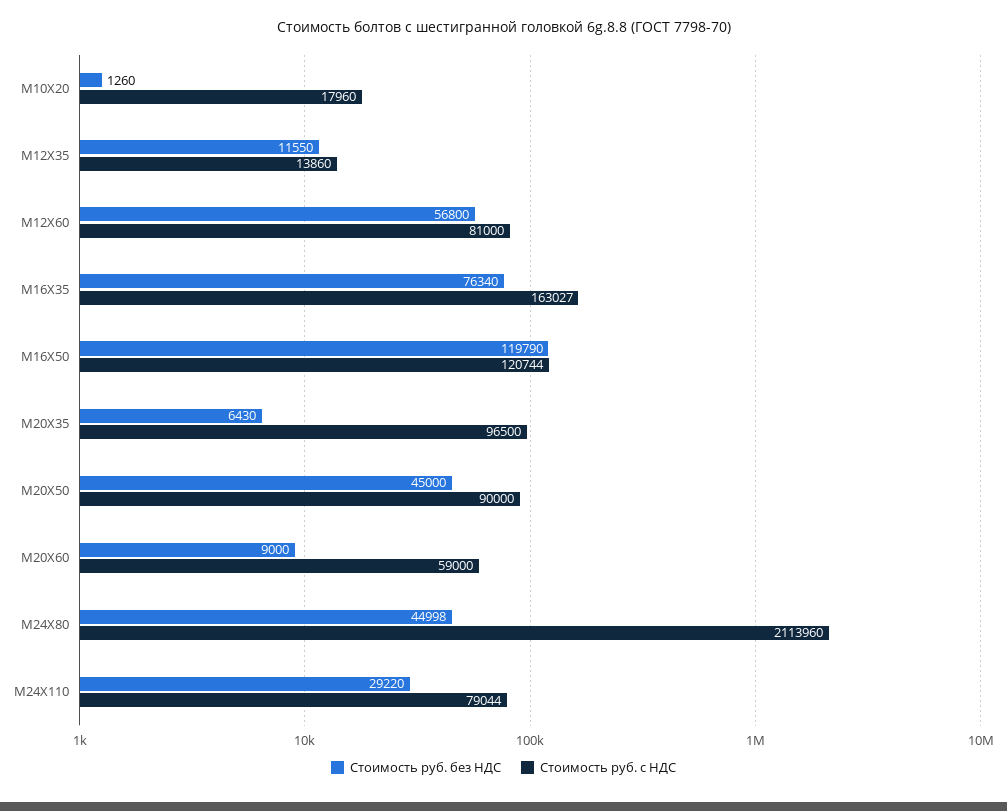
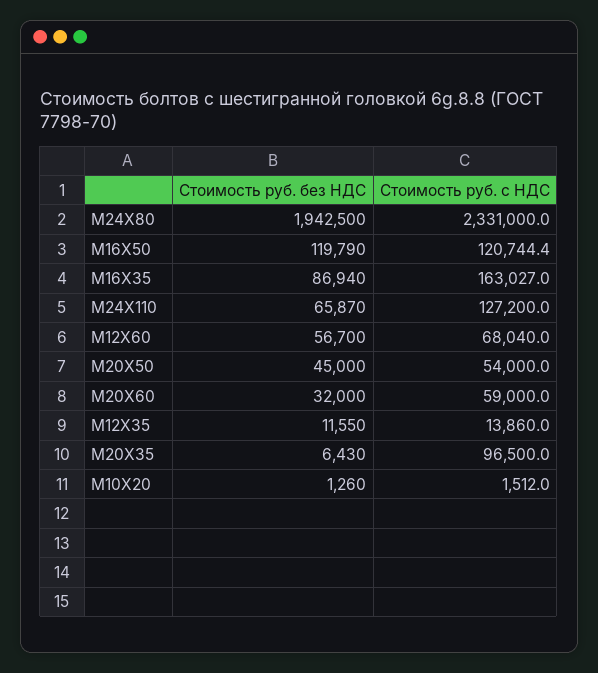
Стоимость руб. с НДС, М10Х20: 17960 -> 1512
Стоимость руб. без НДС, М12Х60: 56800 -> 56700
Стоимость руб. с НДС, М12Х60: 81000 -> 68040
Стоимость руб. без НДС, М16Х35: 76340 -> 86940
Стоимость руб. с НДС, М20Х50: 90000 -> 54000
Стоимость руб. без НДС, М20Х60: 9000 -> 32000
Стоимость руб. без НДС, М24Х80: 44998 -> 1942500
Стоимость руб. с НДС, М24Х80: 2113960 -> 2331000
Стоимость руб. без НДС, М24Х110: 29220 -> 65870
Стоимость руб. с НДС, М24Х110: 79044 -> 127200

